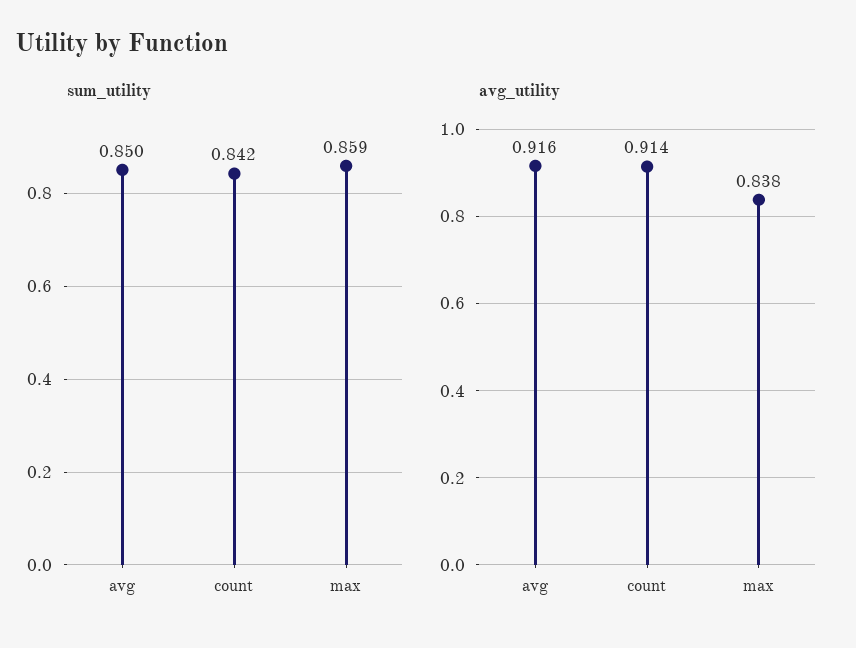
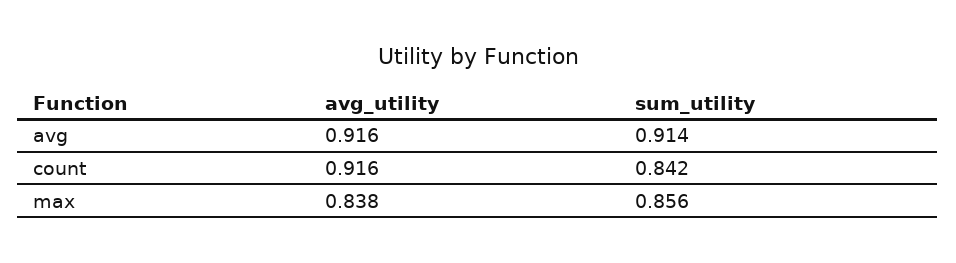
sum_utility, avg: 0.85 -> 0.914
sum_utility, max: 0.859 -> 0.856
avg_utility, count: 0.914 -> 0.916

